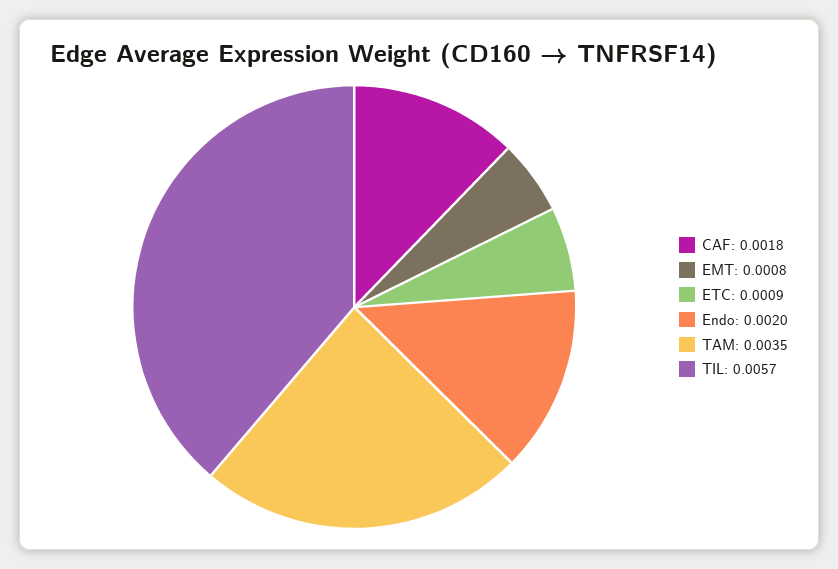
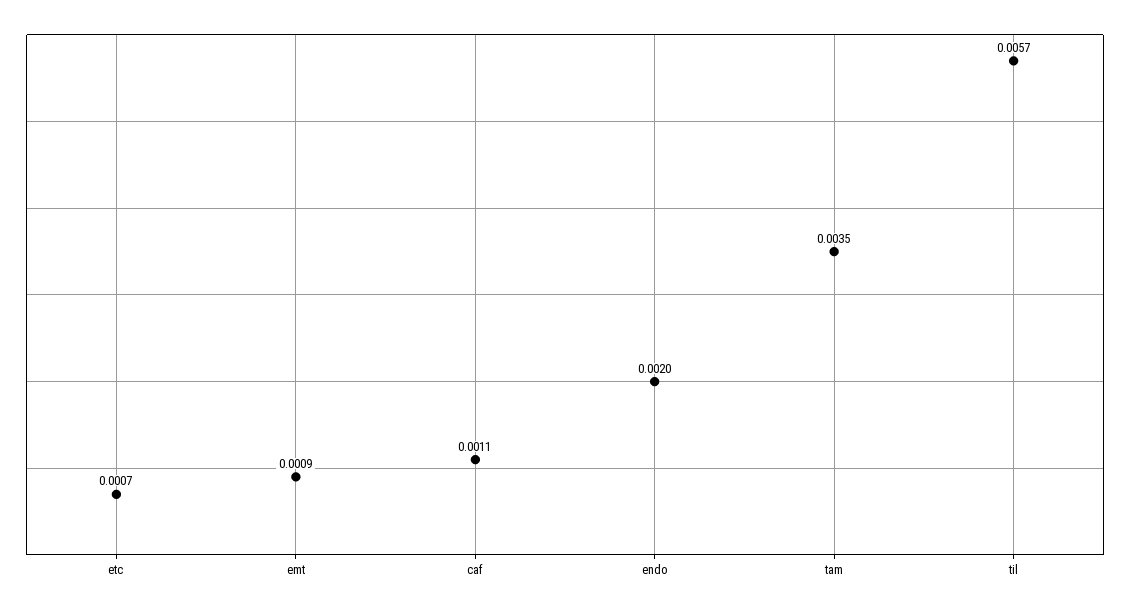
CAF: 0.0018 -> 0.0011
EMT: 0.0008 -> 0.0009
ETC: 0.0009 -> 0.0007

